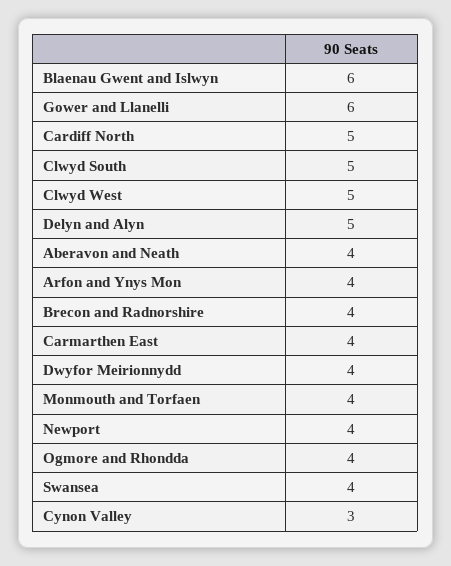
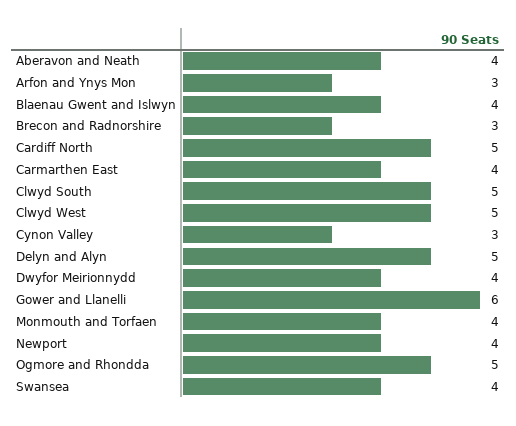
Blaenau Gwent and Islwyn: 6 -> 4
Arfon and Ynys Mon: 4 -> 3
Brecon and Radnorshire: 4 -> 3
Ogmore and Rhondda: 4 -> 5

